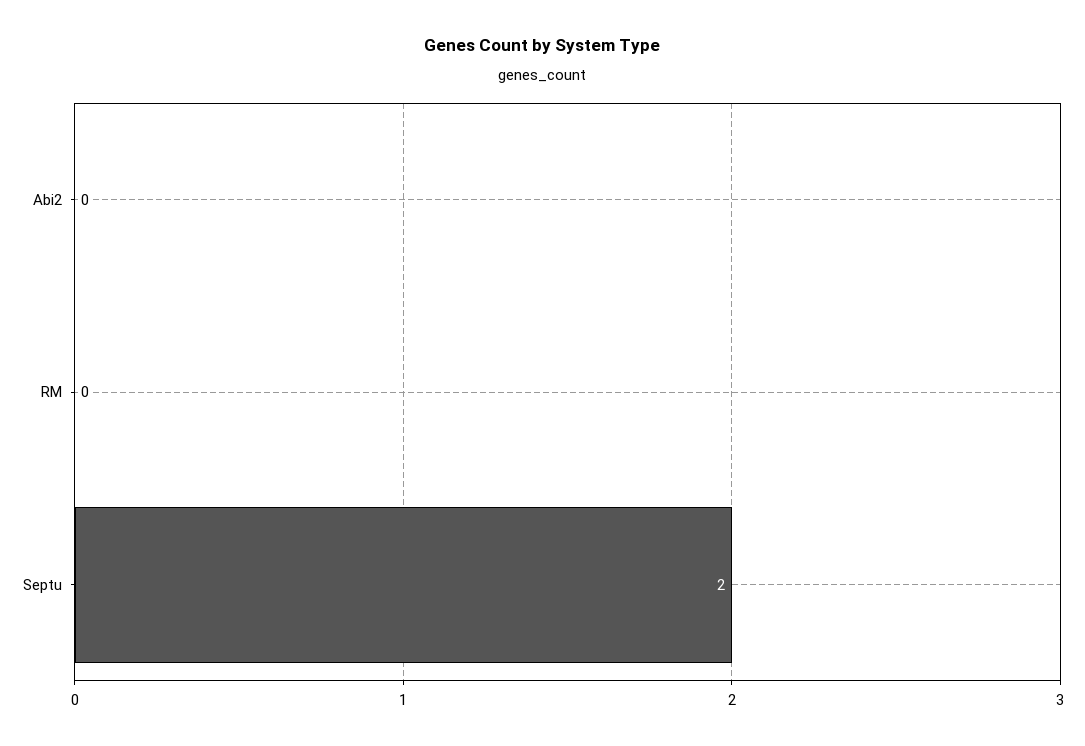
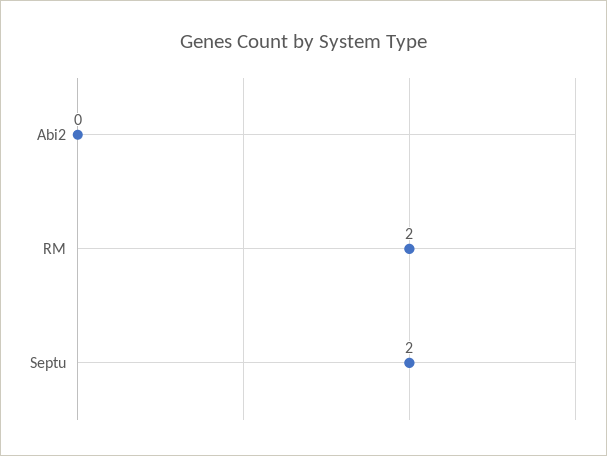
RM: 0 -> 2

